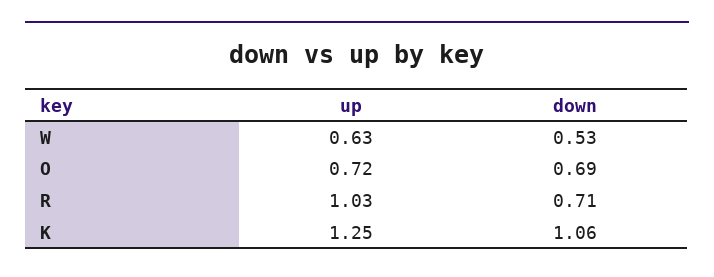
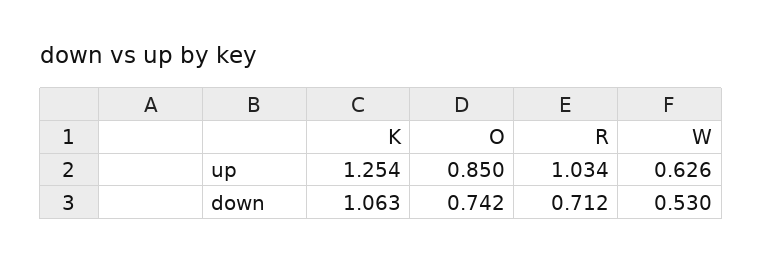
up, O: 0.72 -> 0.85
down, O: 0.69 -> 0.742

